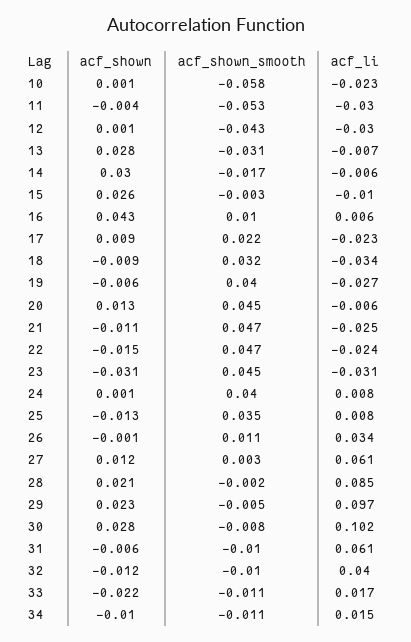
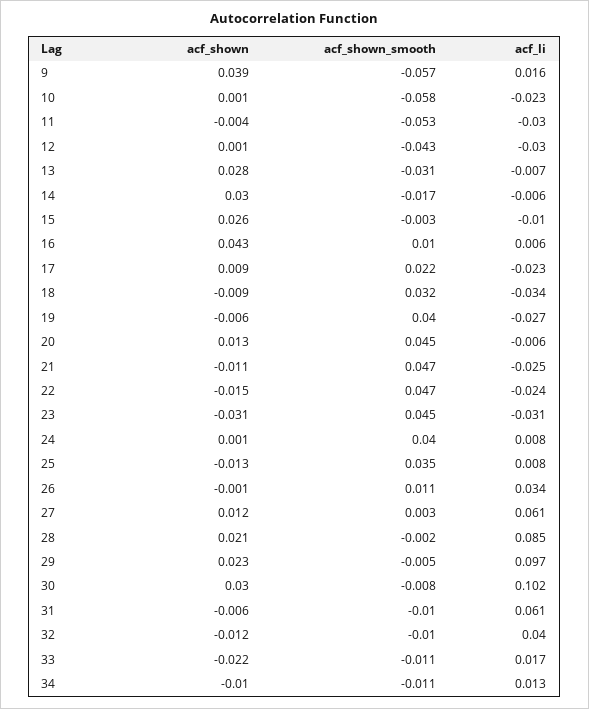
acf_shown, 30: 0.028 -> 0.03
acf_li, 34: 0.015 -> 0.013
acf_shown, 9: none -> 0.039
acf_shown_smooth, 9: none -> -0.057
acf_li, 9: none -> 0.016

